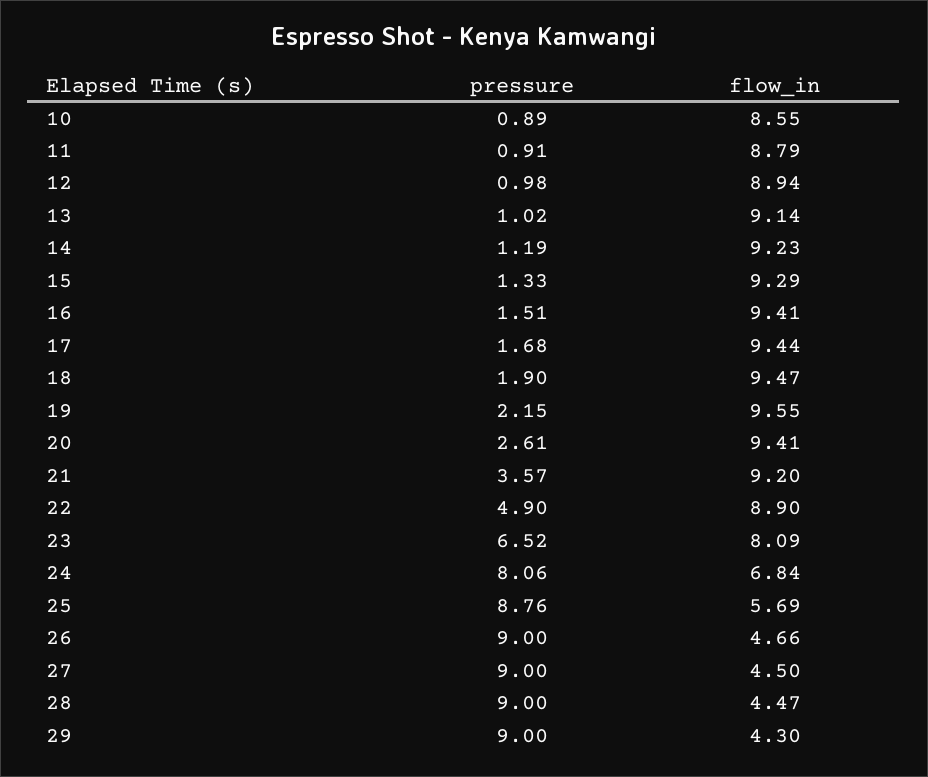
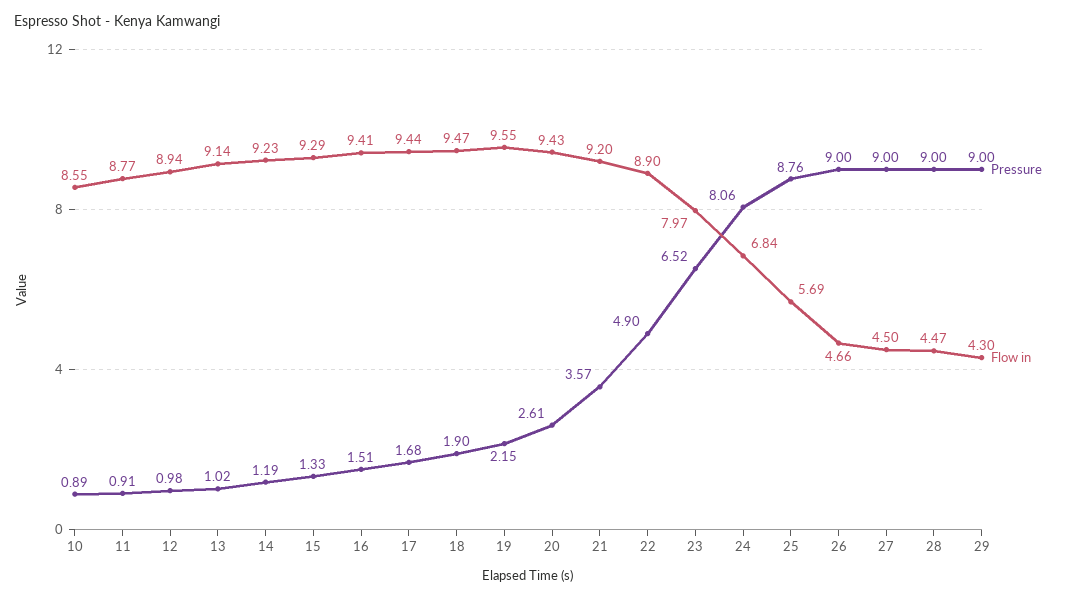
flow_in, 11: 8.79 -> 8.77
flow_in, 20: 9.41 -> 9.43
flow_in, 23: 8.09 -> 7.97

